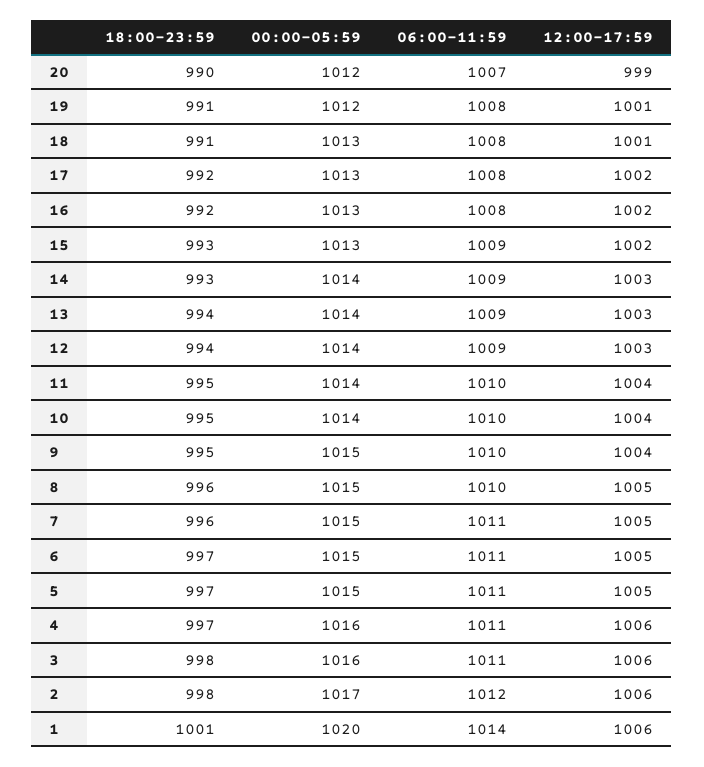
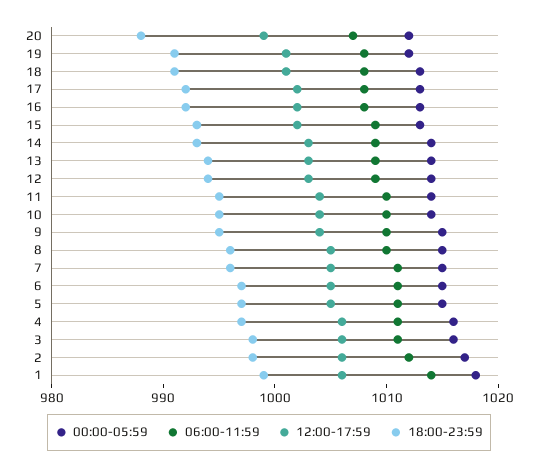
18:00-23:59, 20: 990 -> 988
18:00-23:59, 1: 1001 -> 999
00:00-05:59, 1: 1020 -> 1018

